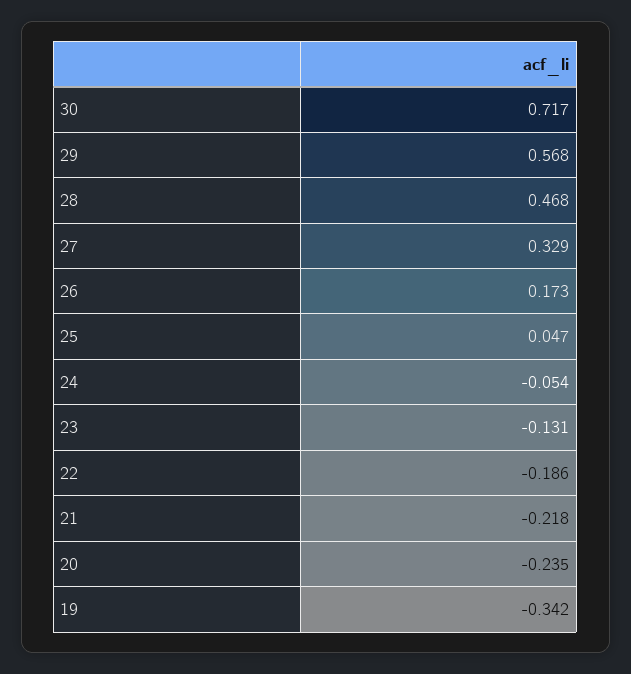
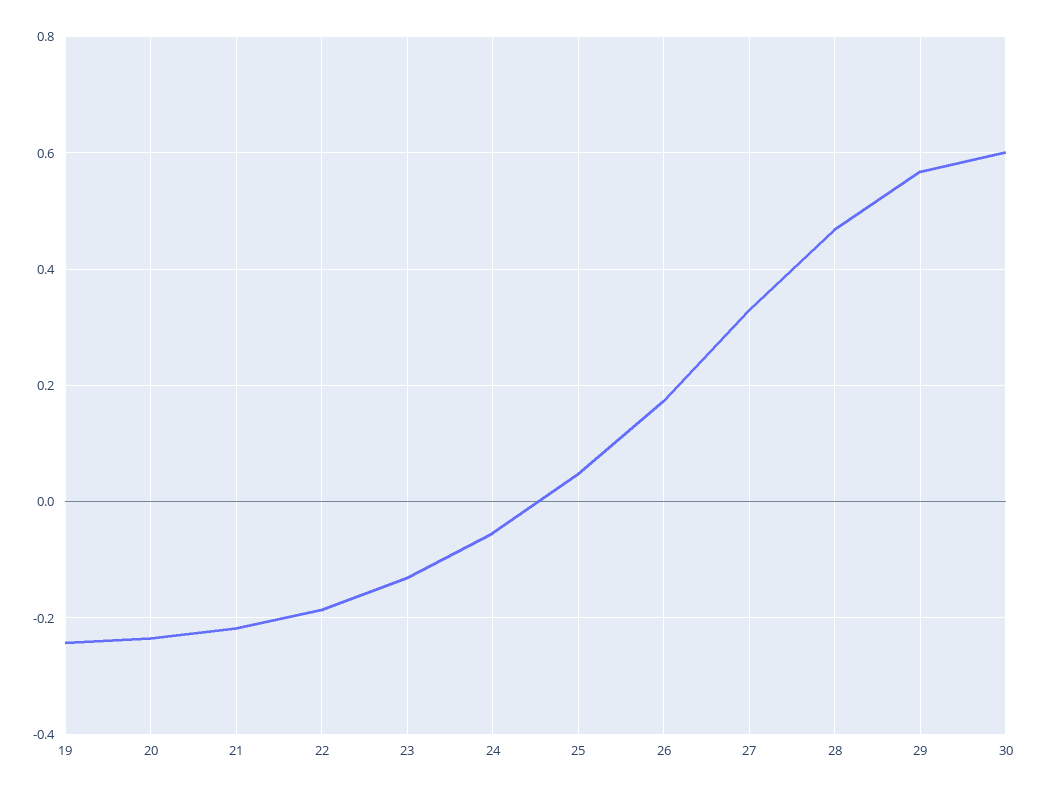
30: 0.717 -> 0.6
19: -0.342 -> -0.24

